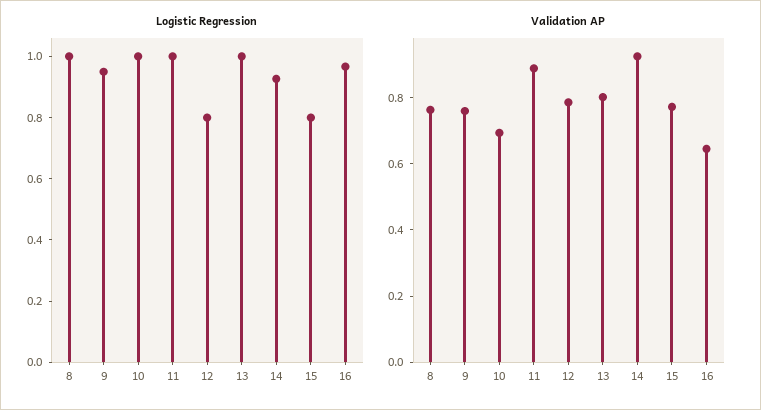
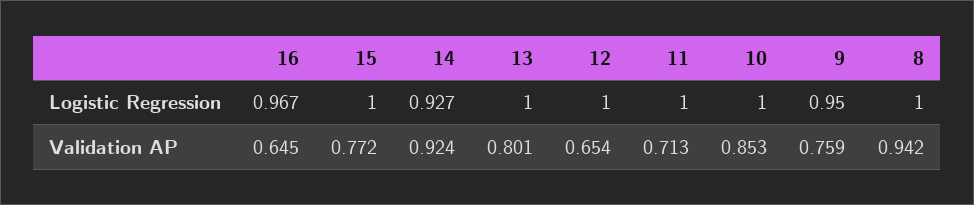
Logistic Regression, 12: 0.8 -> 1
Logistic Regression, 15: 0.8 -> 1
Validation AP, 8: 0.75 -> 0.942
Validation AP, 10: 0.7 -> 0.853
Validation AP, 11: 0.9 -> 0.713
Validation AP, 12: 0.8 -> 0.654

